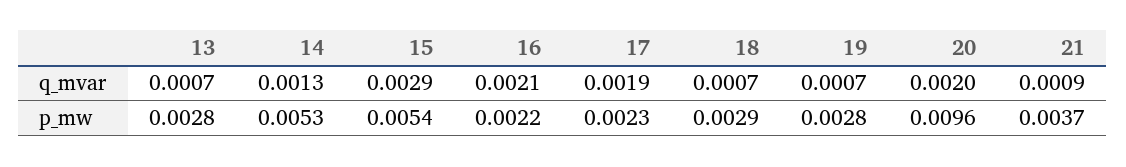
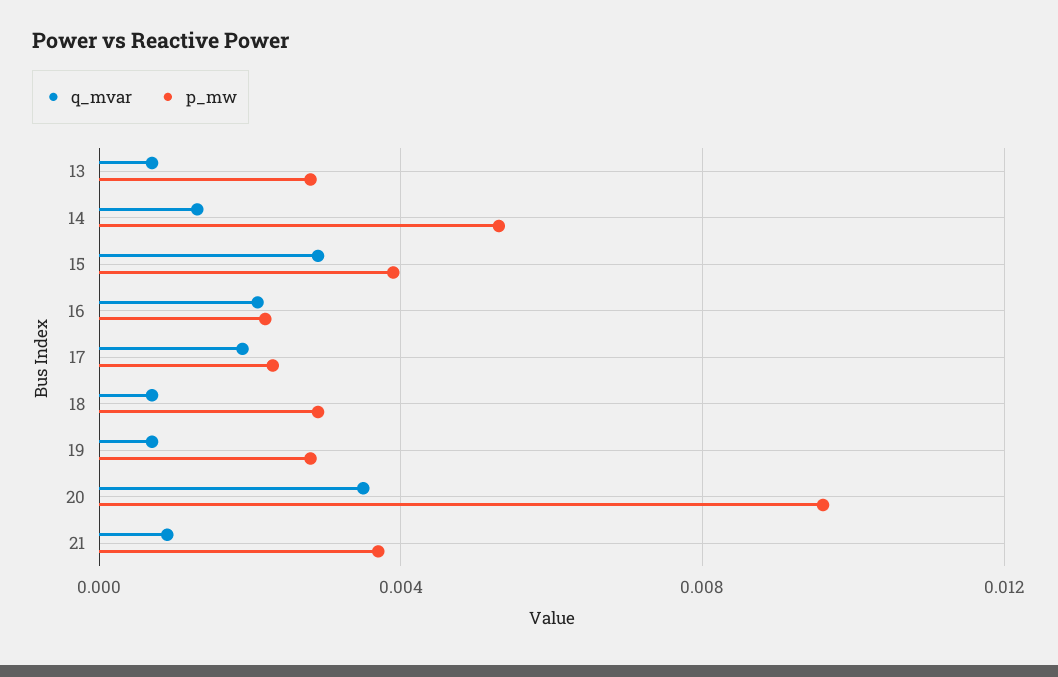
q_mvar, 20: 0.002 -> 0.0035
p_mw, 15: 0.0054 -> 0.004

